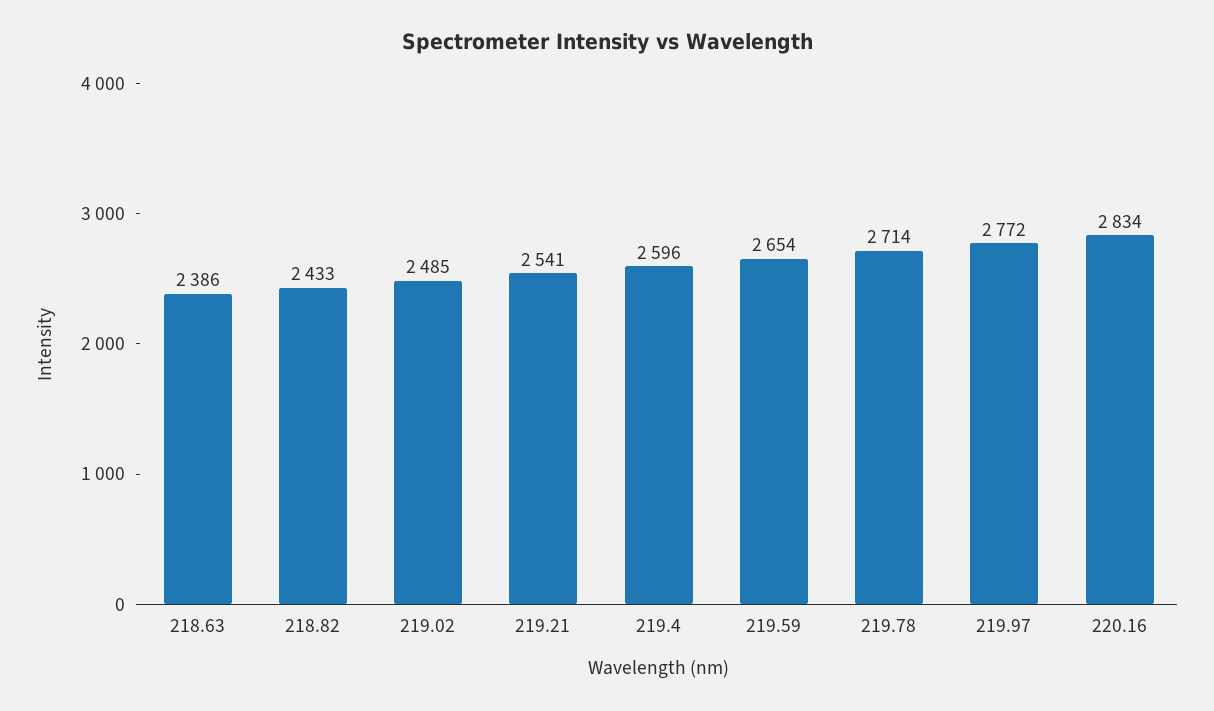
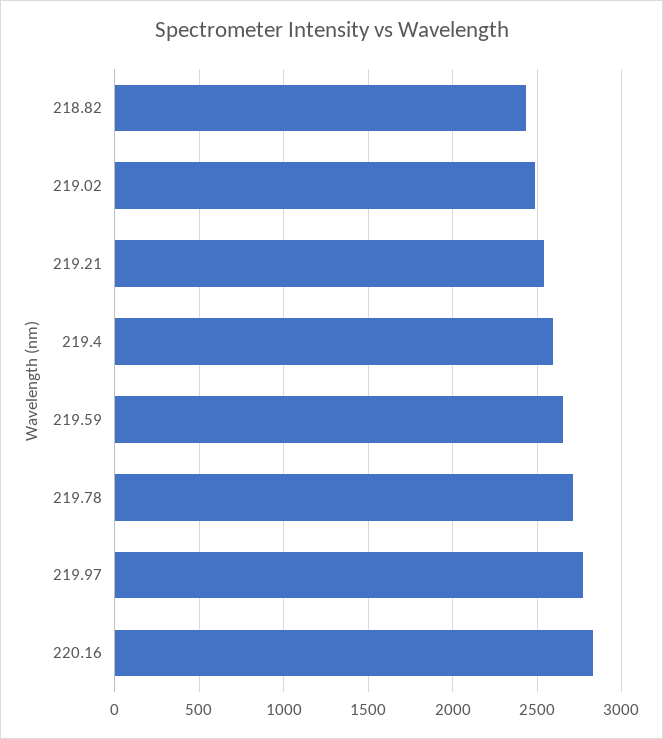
218.63: 2386 -> none

